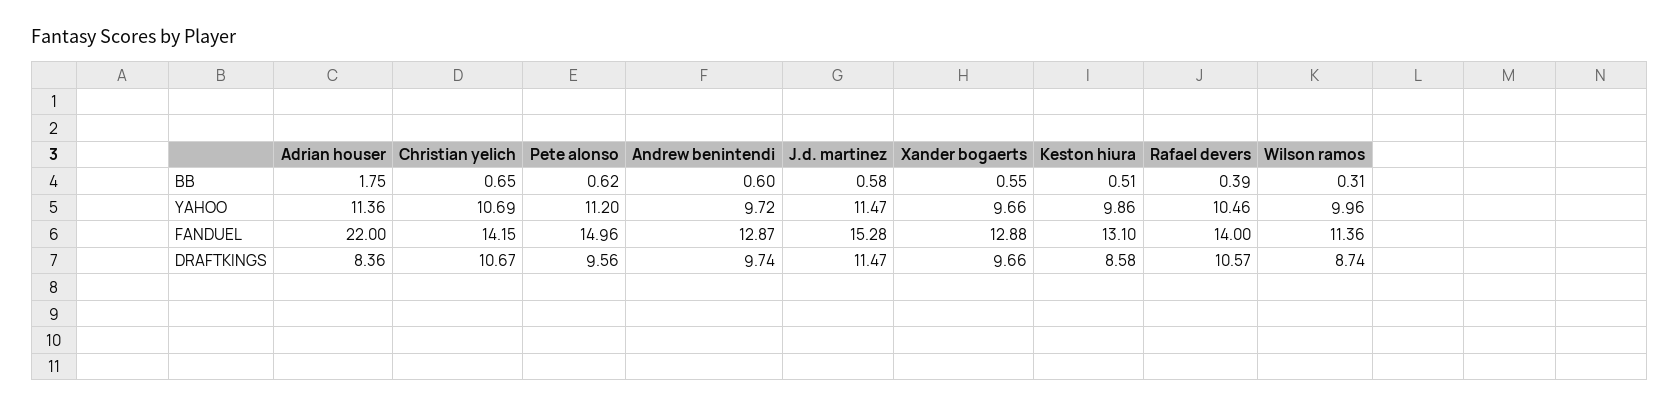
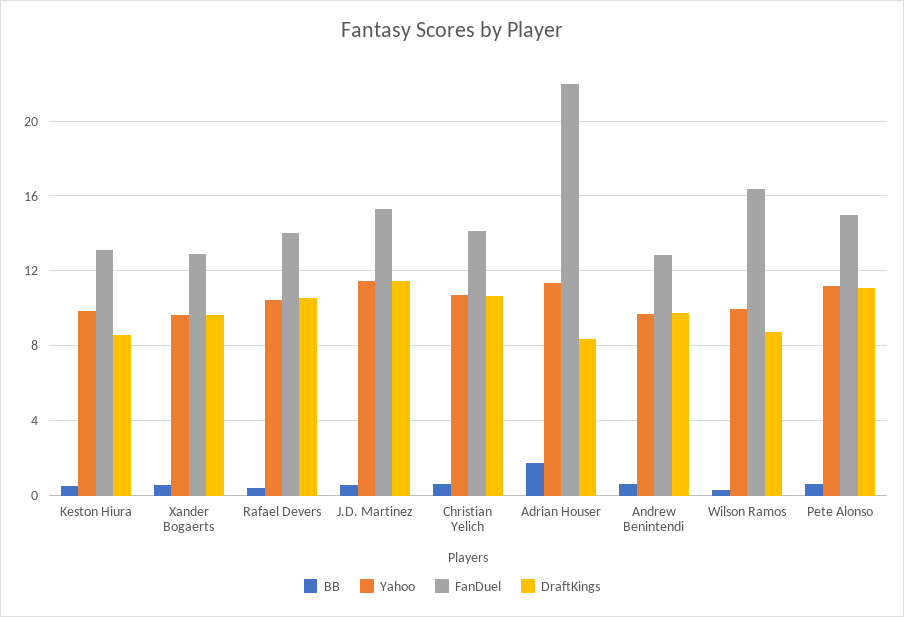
FANDUEL, Wilson ramos: 11.36 -> 16.5
DRAFTKINGS, Pete alonso: 9.56 -> 11

